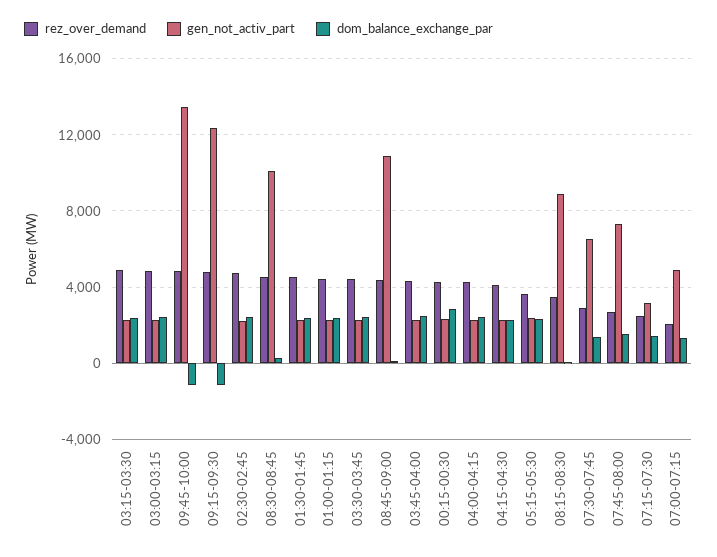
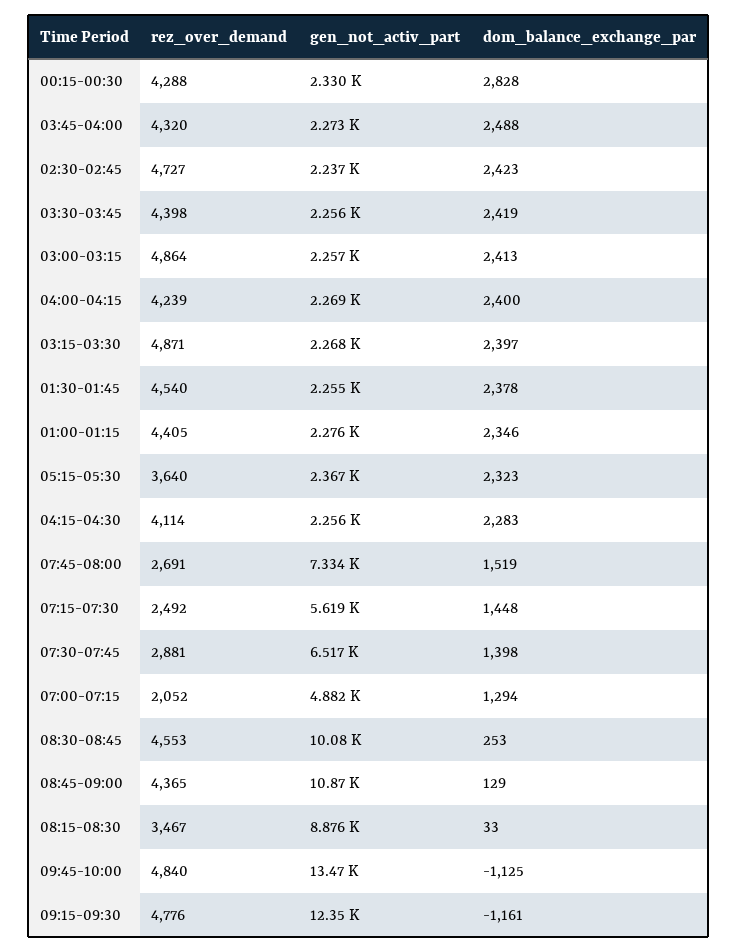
gen_not_activ_part, 07:15-07:30: 3000 -> 5619

